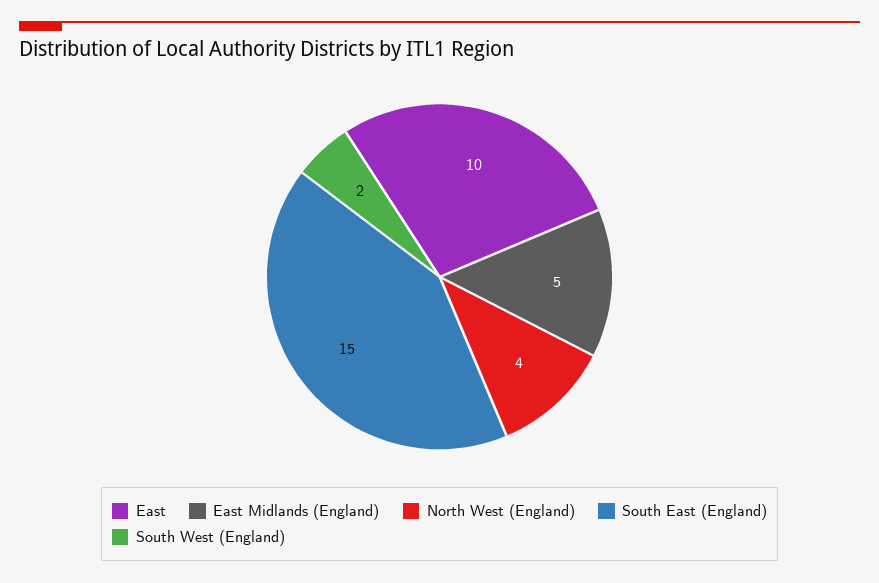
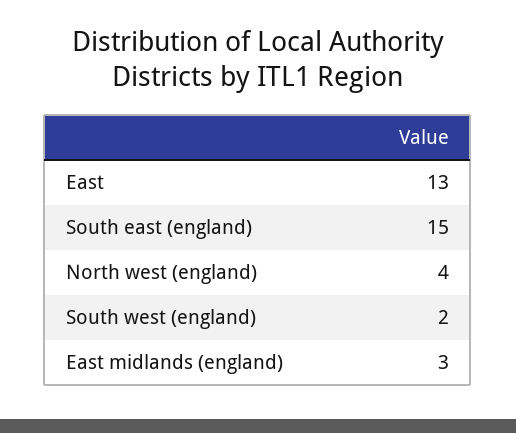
East: 10 -> 13
East Midlands (England): 5 -> 3

